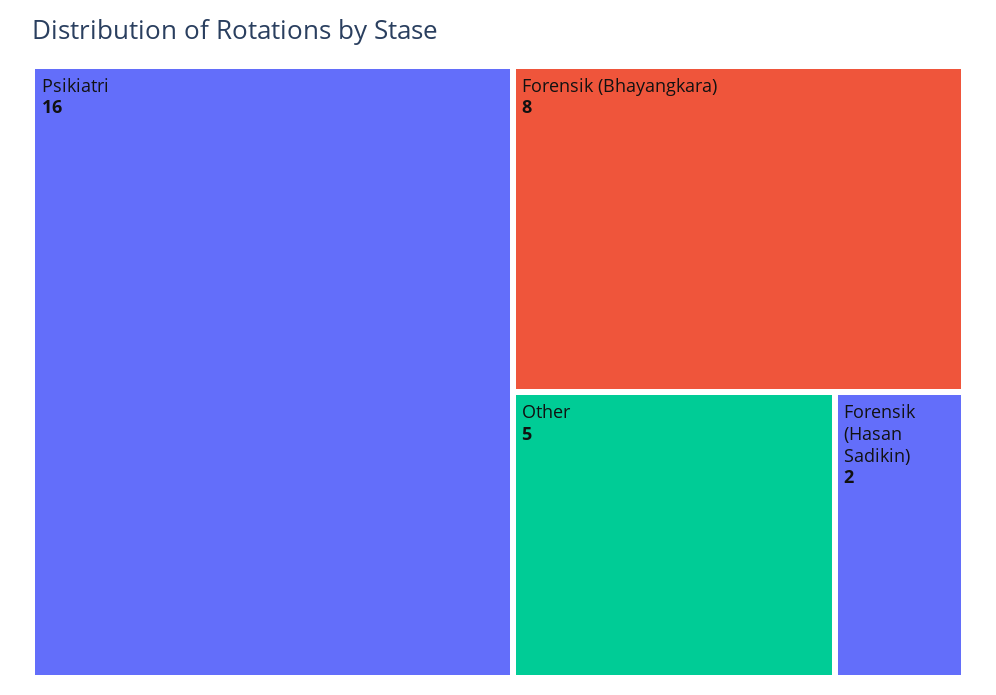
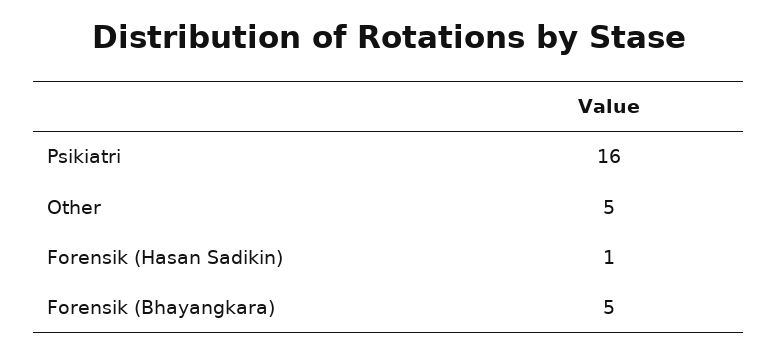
Forensik (Bhayangkara): 8 -> 5
Forensik (Hasan Sadikin): 2 -> 1

